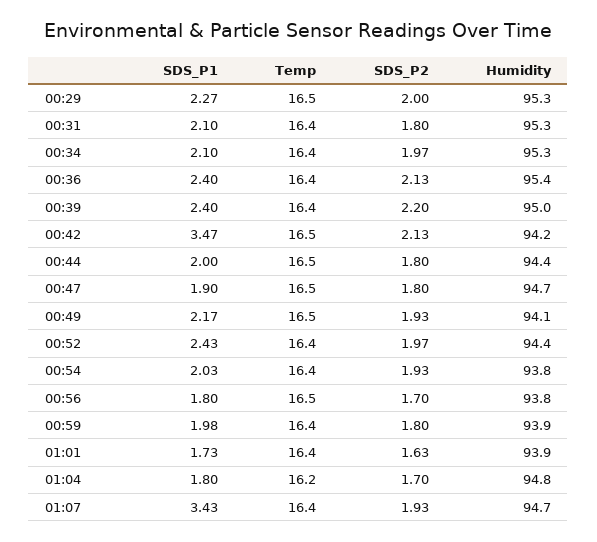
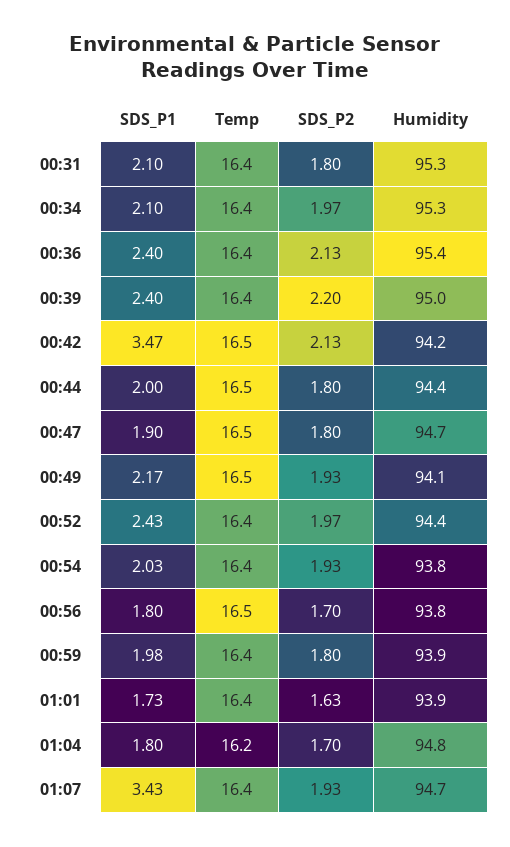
SDS_P1, 00:29: 2.27 -> none
Temp, 00:29: 16.5 -> none
SDS_P2, 00:29: 2 -> none
Humidity, 00:29: 95.3 -> none

